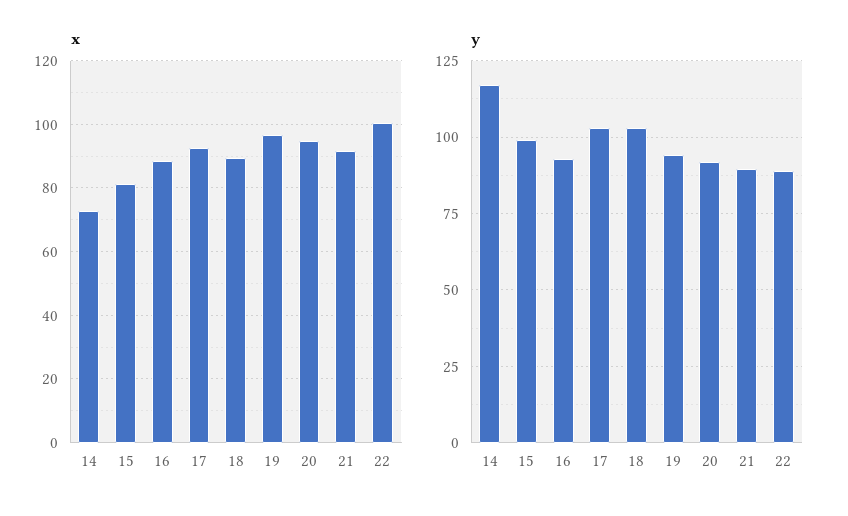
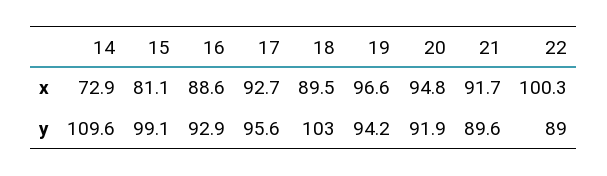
y, 14: 117.5 -> 109.6
y, 17: 102.5 -> 95.6

